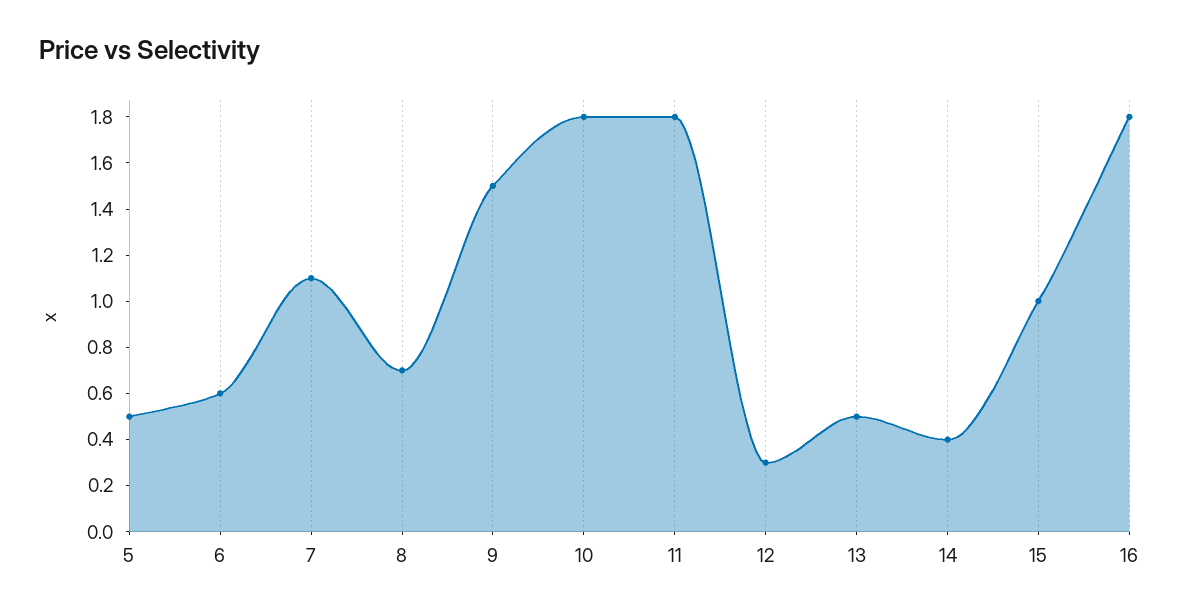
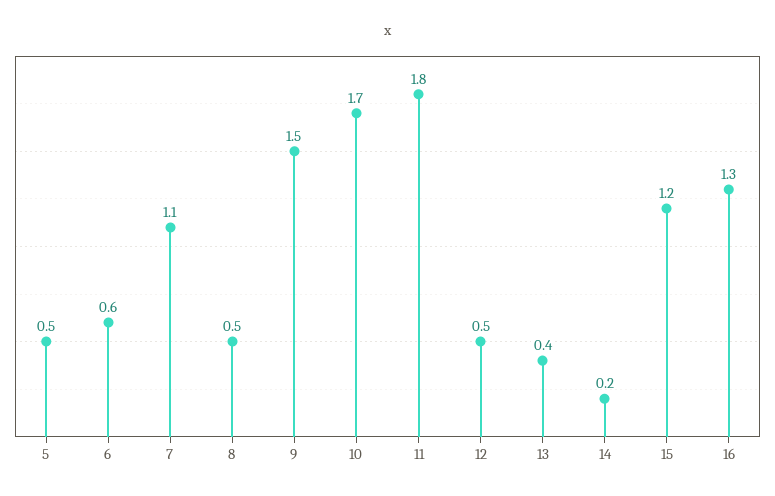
8: 0.7 -> 0.5
10: 1.8 -> 1.7
12: 0.3 -> 0.5
13: 0.5 -> 0.4
14: 0.4 -> 0.2
15: 1 -> 1.2
16: 1.8 -> 1.3

